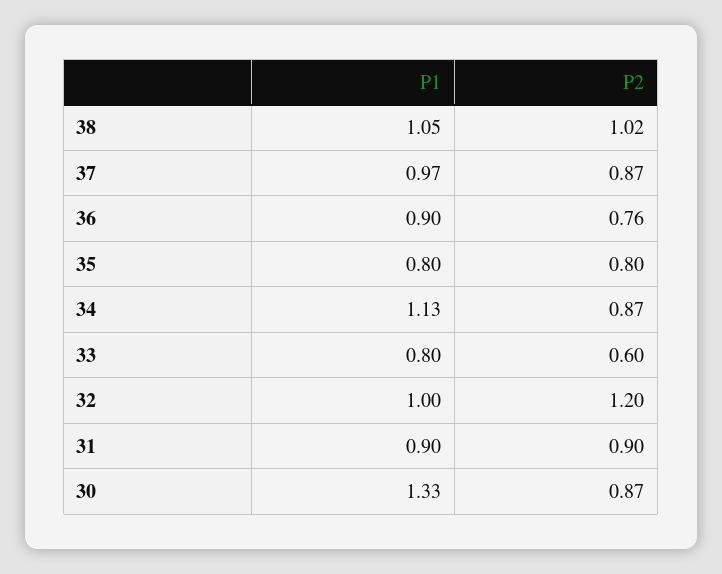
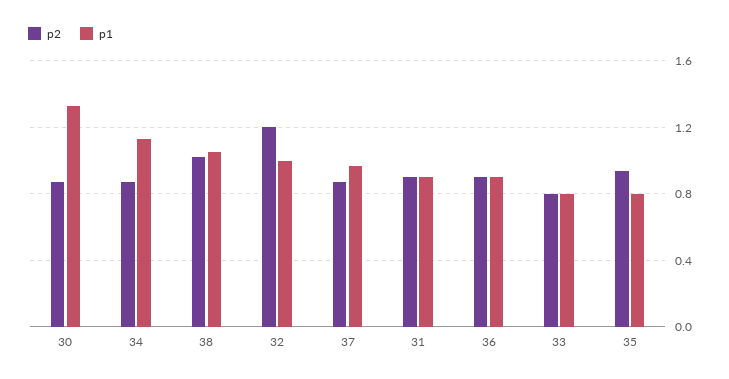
P2, 36: 0.76 -> 0.9
P2, 35: 0.8 -> 0.95
P2, 33: 0.6 -> 0.8

